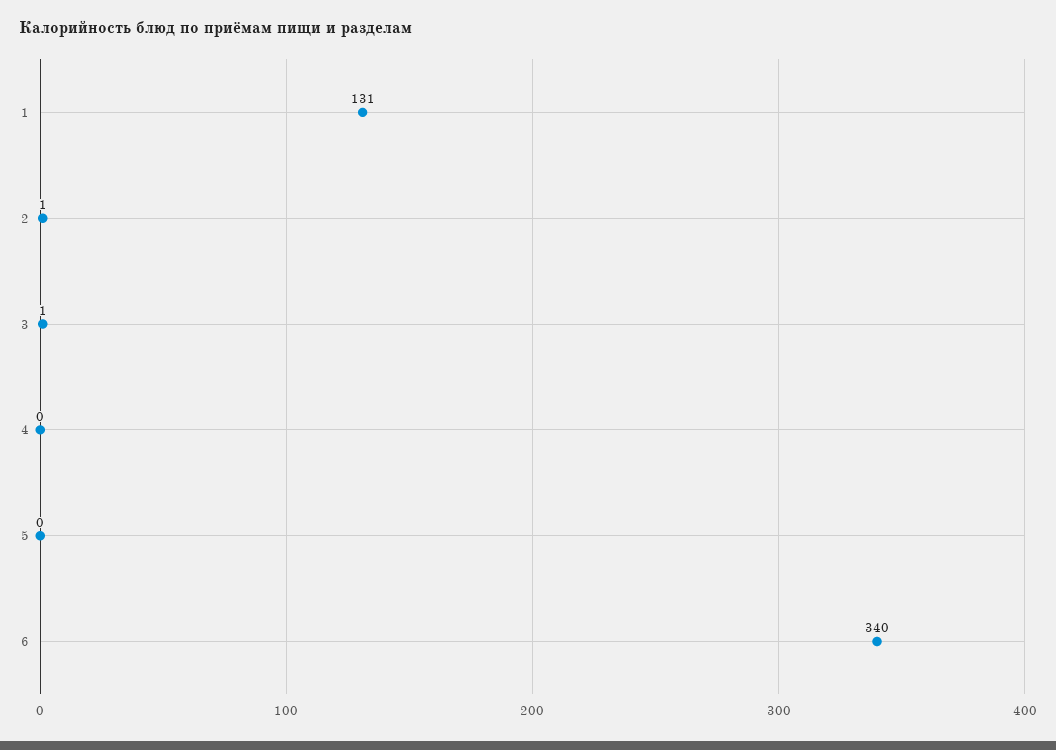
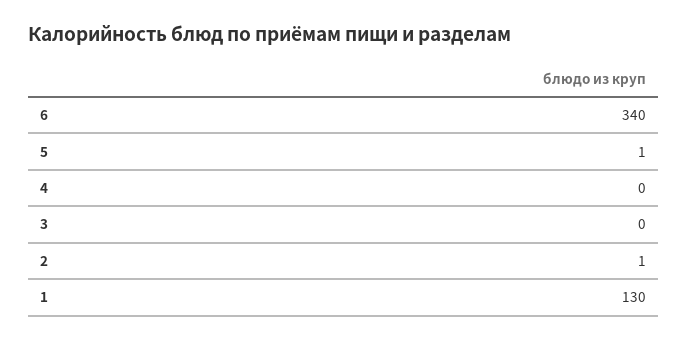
1: 131 -> 130
3: 1 -> 0
5: 0 -> 1

